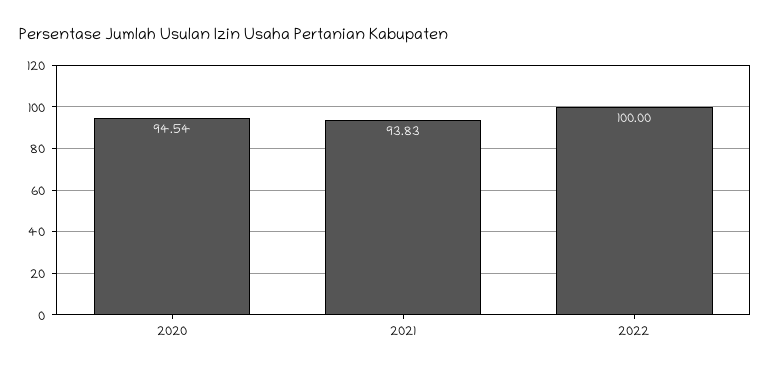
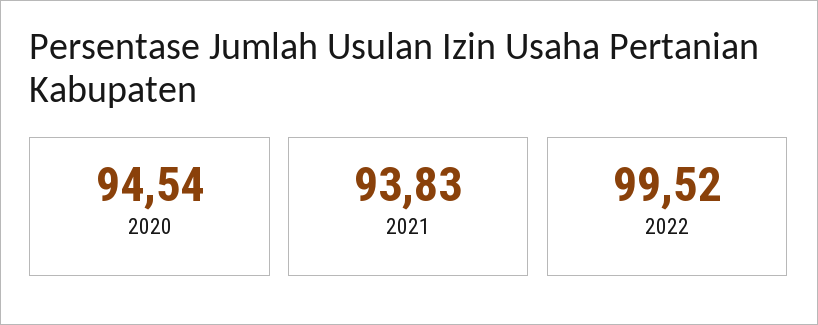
2022: 100 -> 99.52

